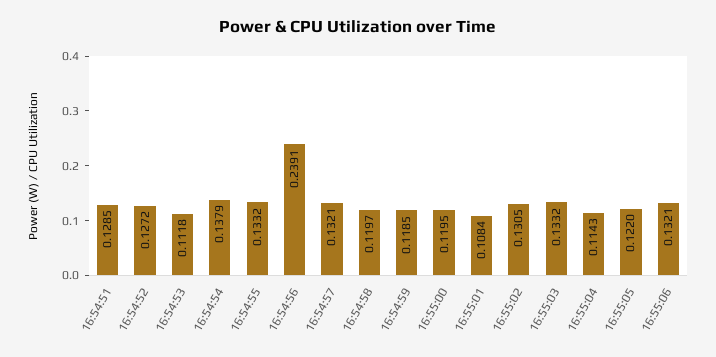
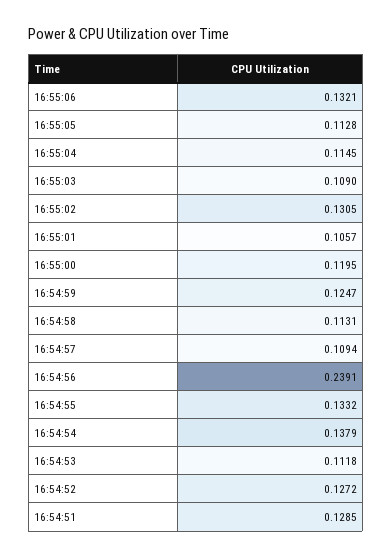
16:54:57: 0.1321 -> 0.1094
16:54:58: 0.1197 -> 0.1131
16:54:59: 0.1185 -> 0.1247
16:55:01: 0.1084 -> 0.1057
16:55:03: 0.1332 -> 0.109
16:55:04: 0.1143 -> 0.1145
16:55:05: 0.122 -> 0.1128

